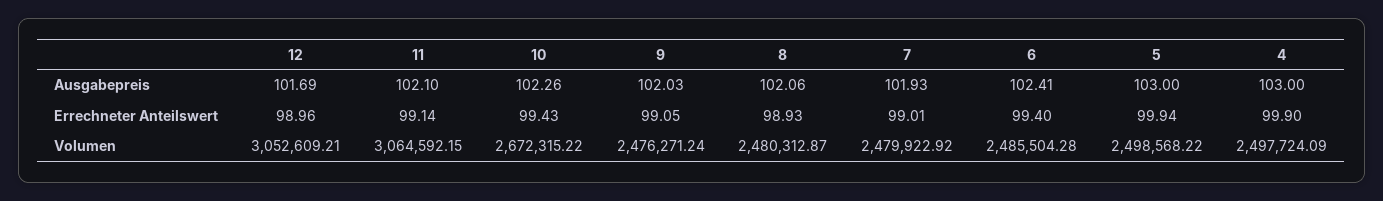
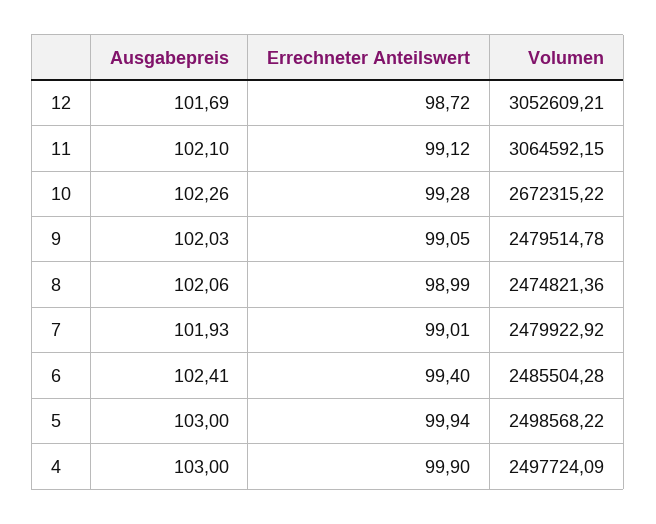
12, Errechneter Anteilswert: 98.96 -> 98.72
11, Errechneter Anteilswert: 99.14 -> 99.12
10, Errechneter Anteilswert: 99.43 -> 99.28
8, Errechneter Anteilswert: 98.93 -> 98.99
9, Volumen: 2476271.24 -> 2479514.78
8, Volumen: 2480312.87 -> 2474821.36

